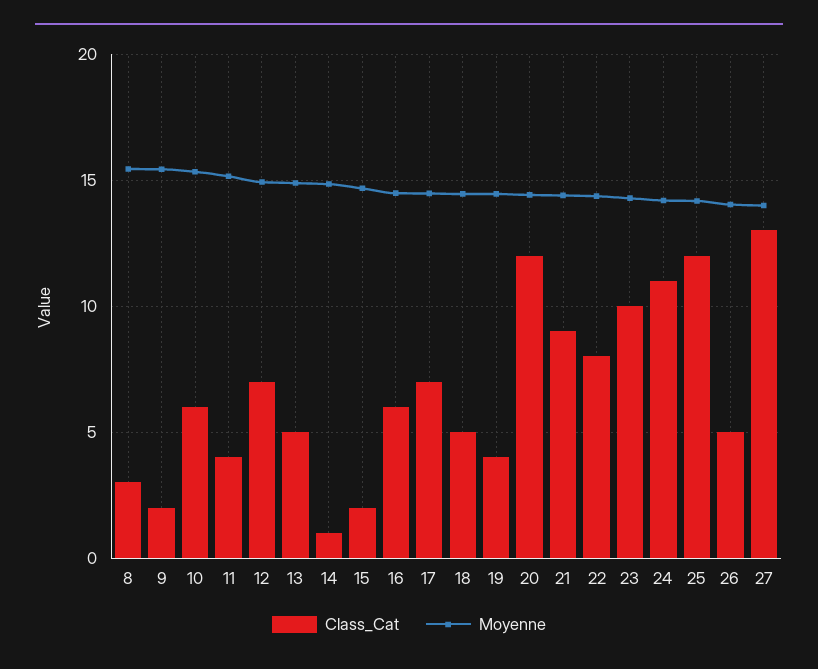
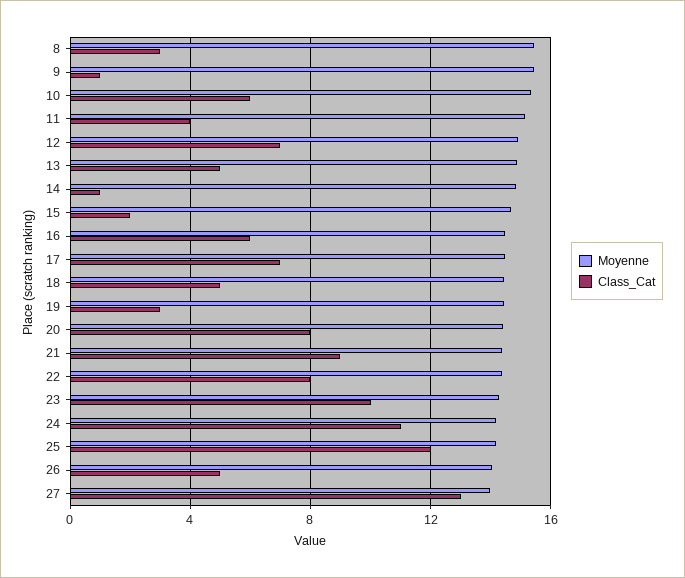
Class_Cat, 9: 2 -> 1
Class_Cat, 19: 4 -> 3
Class_Cat, 20: 12 -> 8

